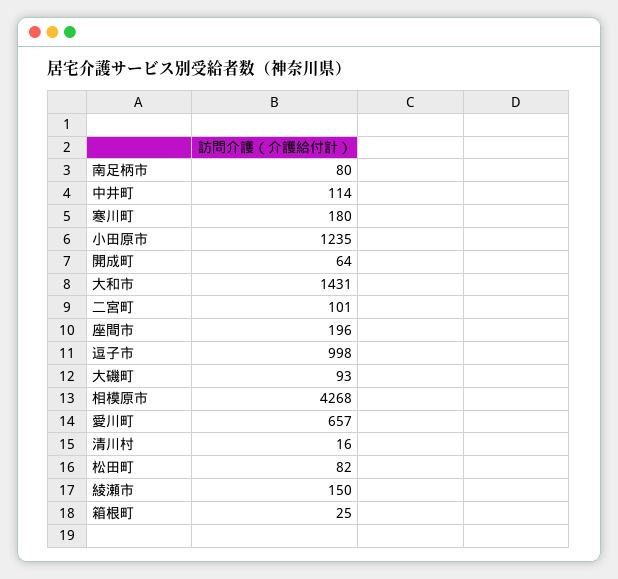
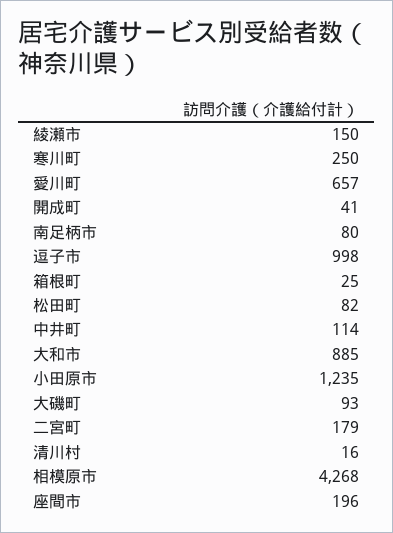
寒川町: 180 -> 250
開成町: 64 -> 41
大和市: 1431 -> 885
二宮町: 101 -> 179

